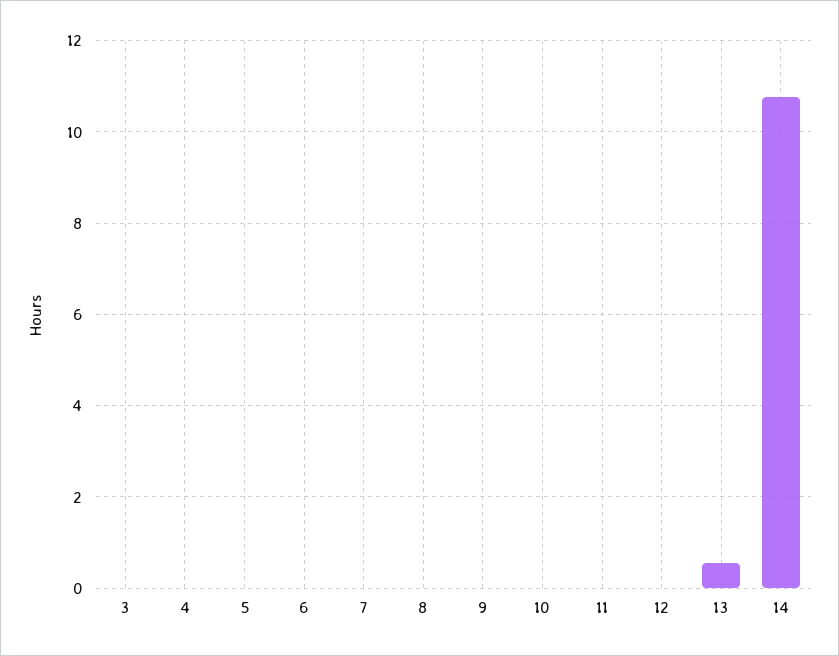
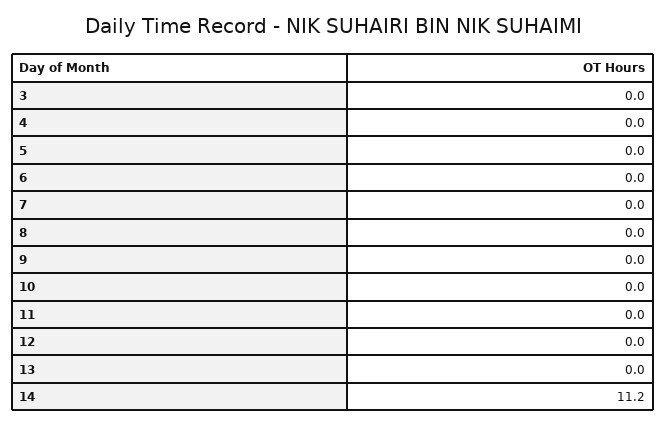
13: 0.6 -> 0
14: 10.8 -> 11.2

